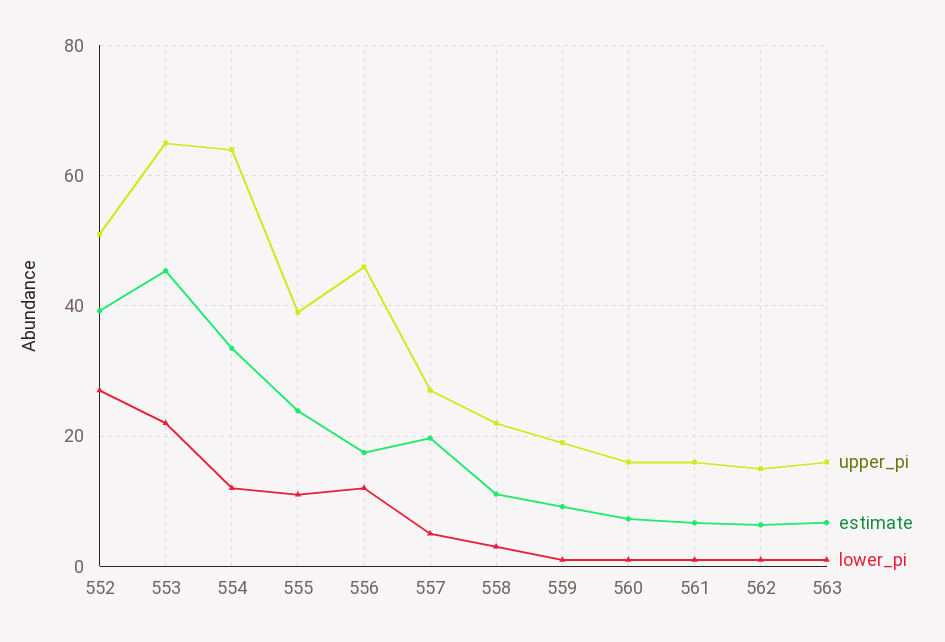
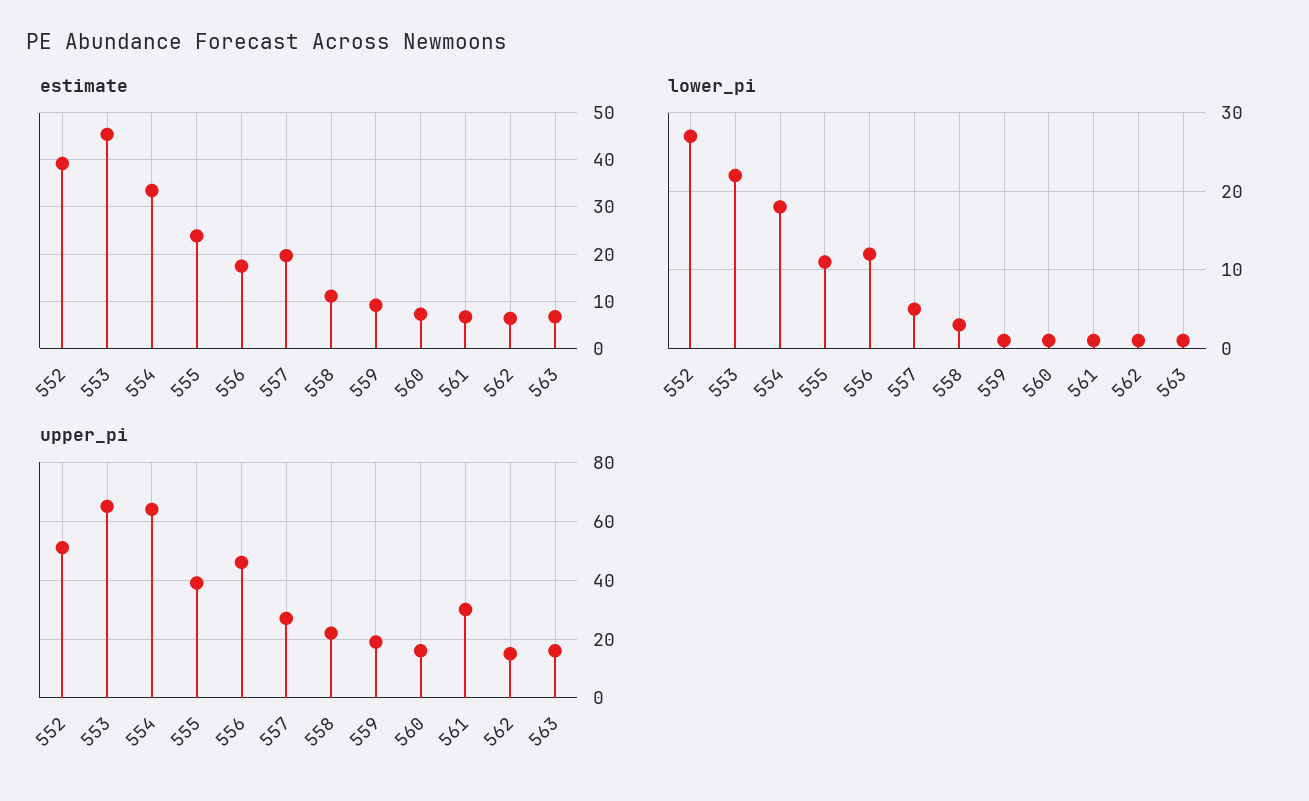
lower_pi, 554: 12 -> 18
upper_pi, 561: 16 -> 30

